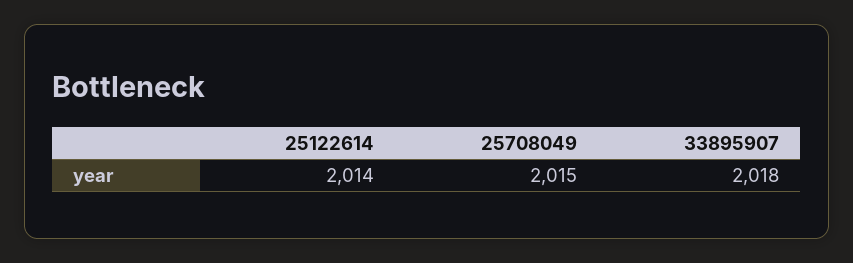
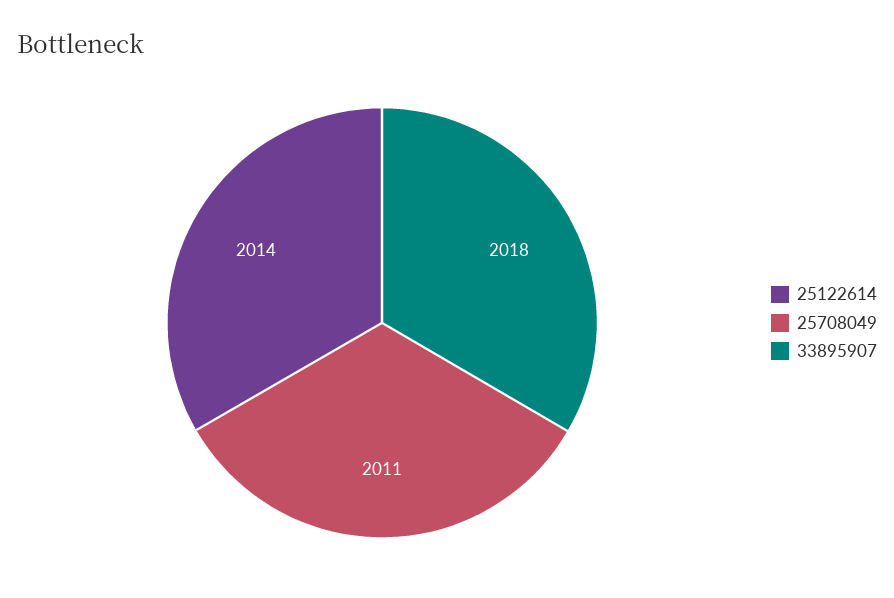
25708049: 2015 -> 2011

